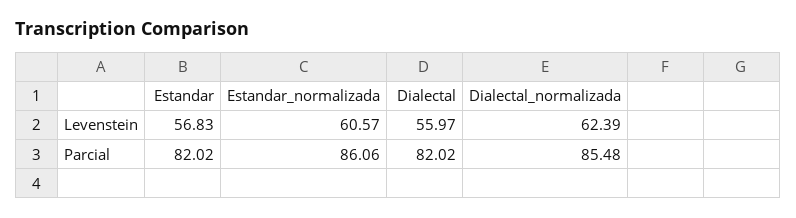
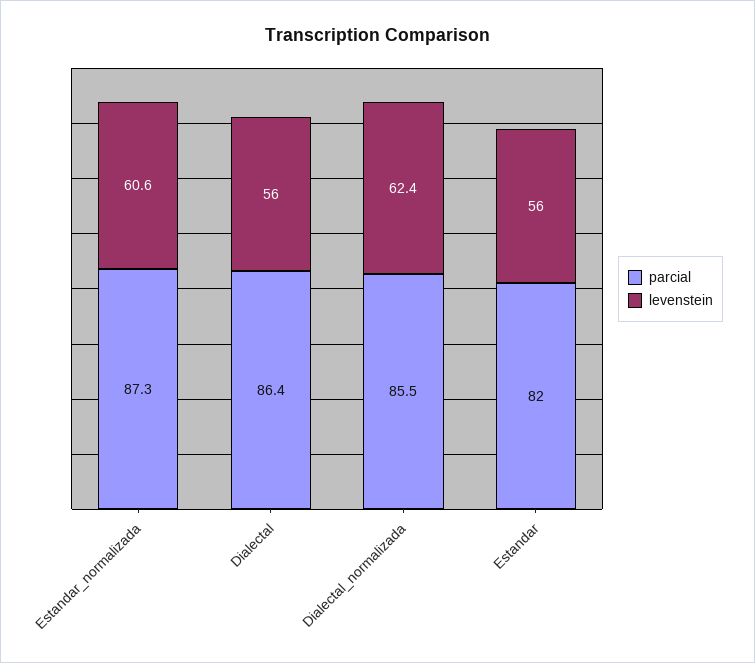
Levenstein, Estandar: 56.83 -> 56
Parcial, Estandar_normalizada: 86.06 -> 87.3
Parcial, Dialectal: 82.02 -> 86.4

